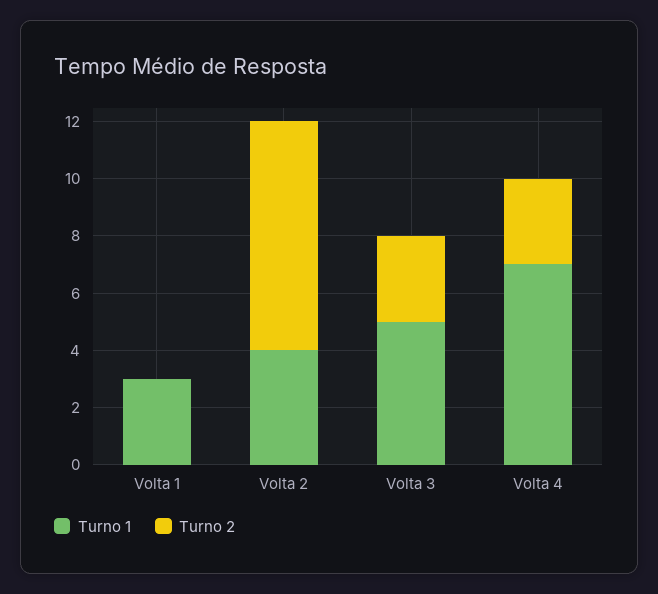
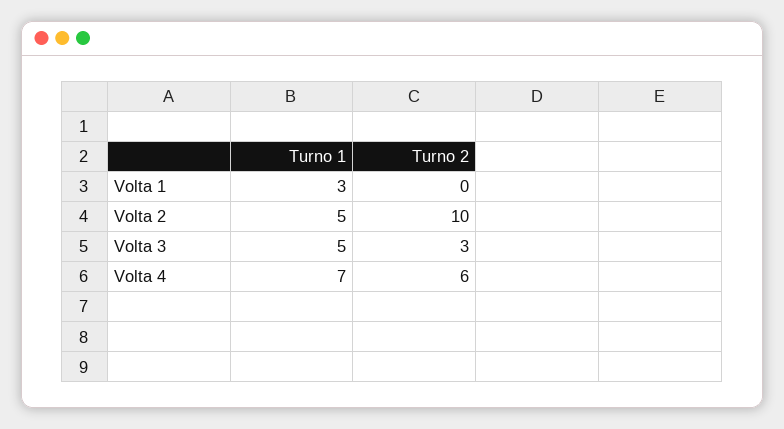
Turno 1, Volta 2: 4 -> 5
Turno 2, Volta 2: 8 -> 10
Turno 2, Volta 4: 3 -> 6

